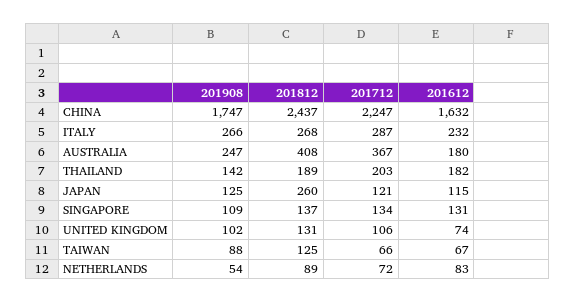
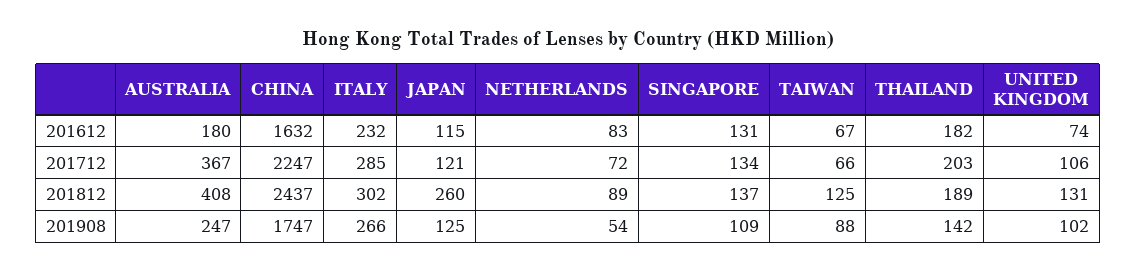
201812, ITALY: 268 -> 302
201712, ITALY: 287 -> 285

